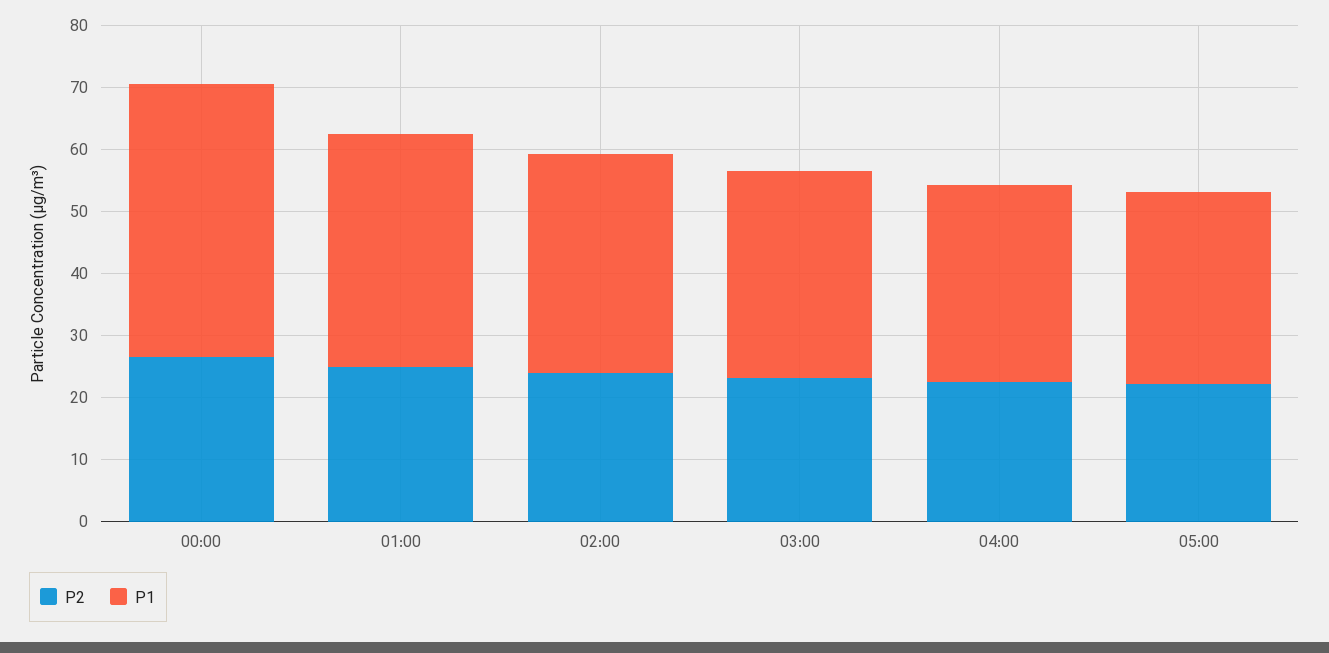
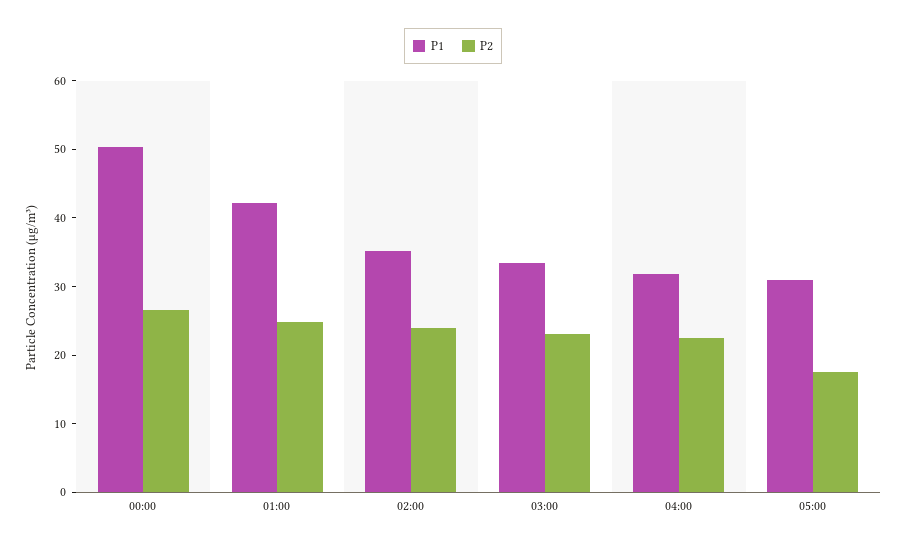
P1, 00:00: 44 -> 50
P1, 01:00: 38 -> 42
P2, 05:00: 22 -> 18

